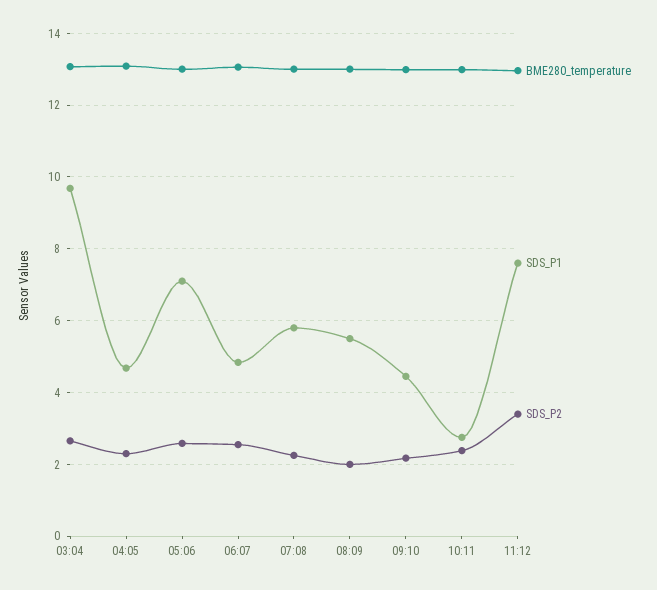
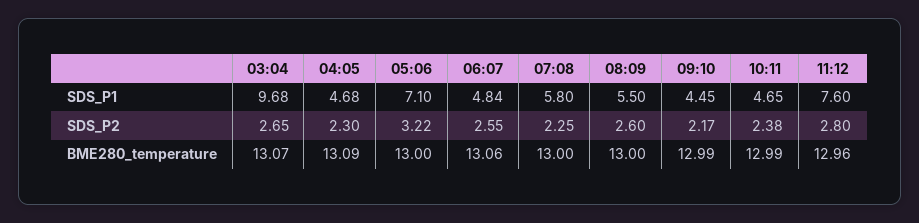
SDS_P2, 05:06: 2.6 -> 3.22
SDS_P2, 08:09: 2 -> 2.6
SDS_P1, 10:11: 2.8 -> 4.65
SDS_P2, 11:12: 3.4 -> 2.8

